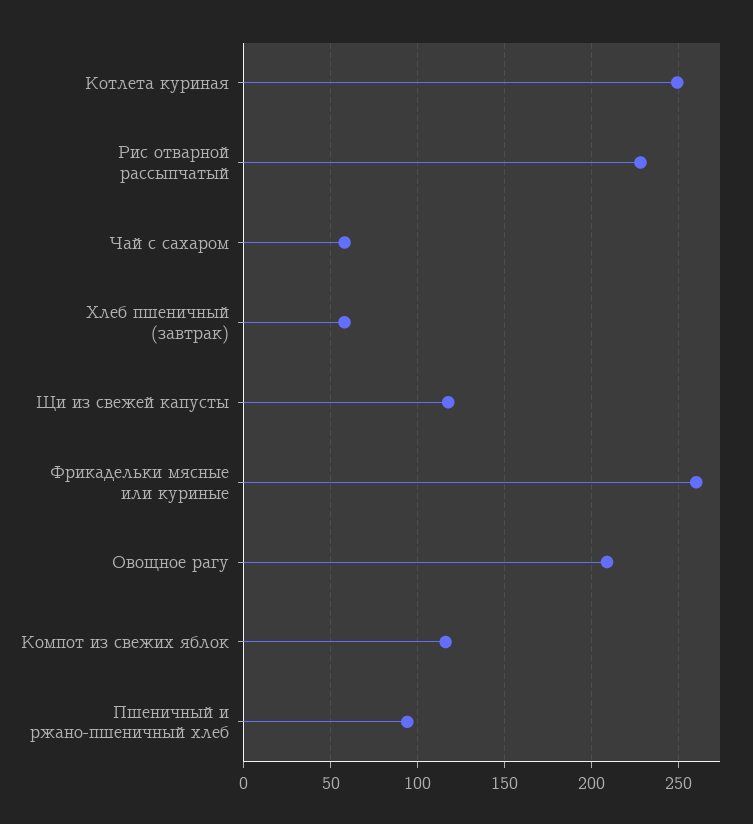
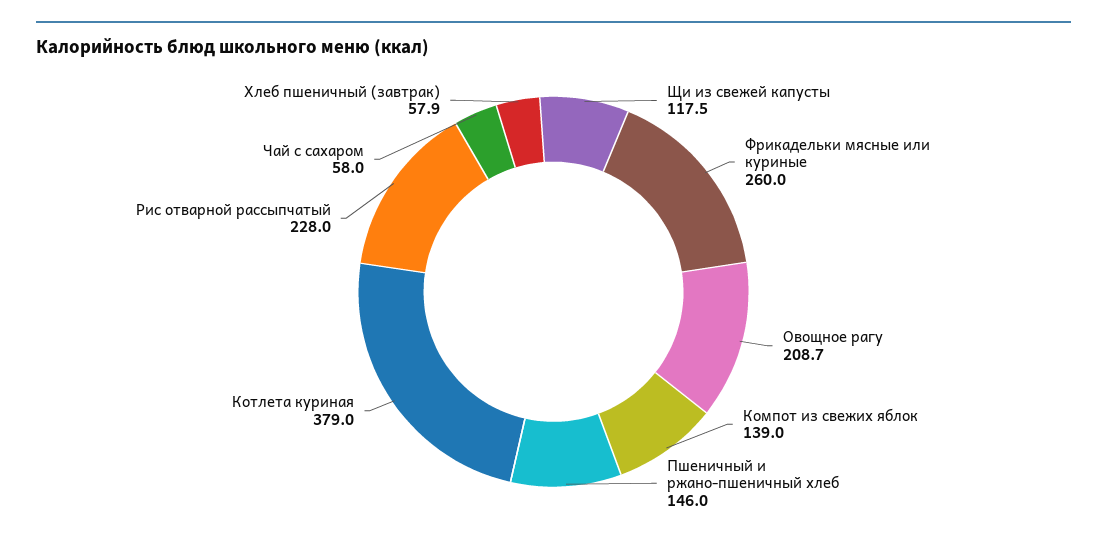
Котлета куриная: 250 -> 379
Компот из свежих яблок: 115 -> 139
Пшеничный и ржано-пшеничный хлеб: 95 -> 146

